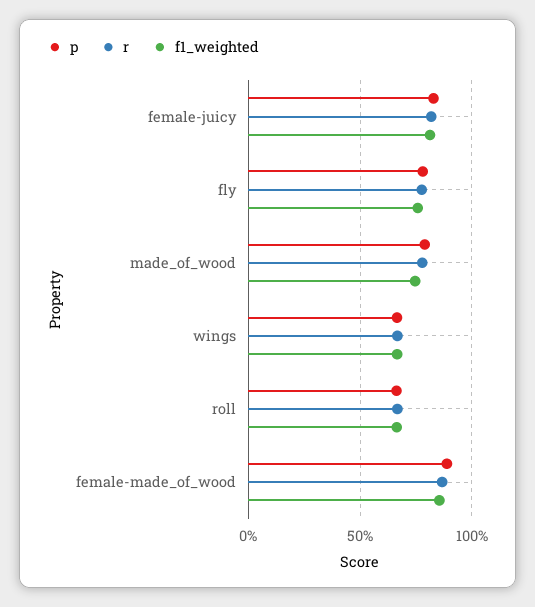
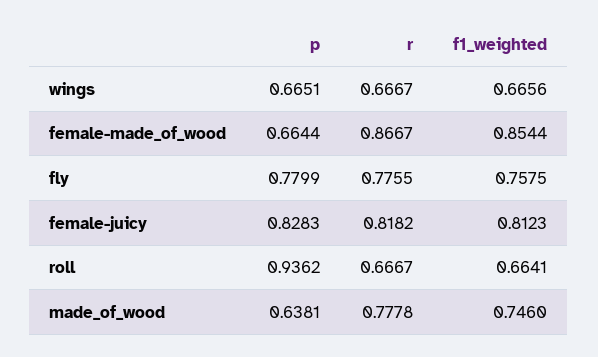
p, made_of_wood: 0.8 -> 0.6381
p, roll: 0.65 -> 0.9362
p, female-made_of_wood: 0.9 -> 0.6644

